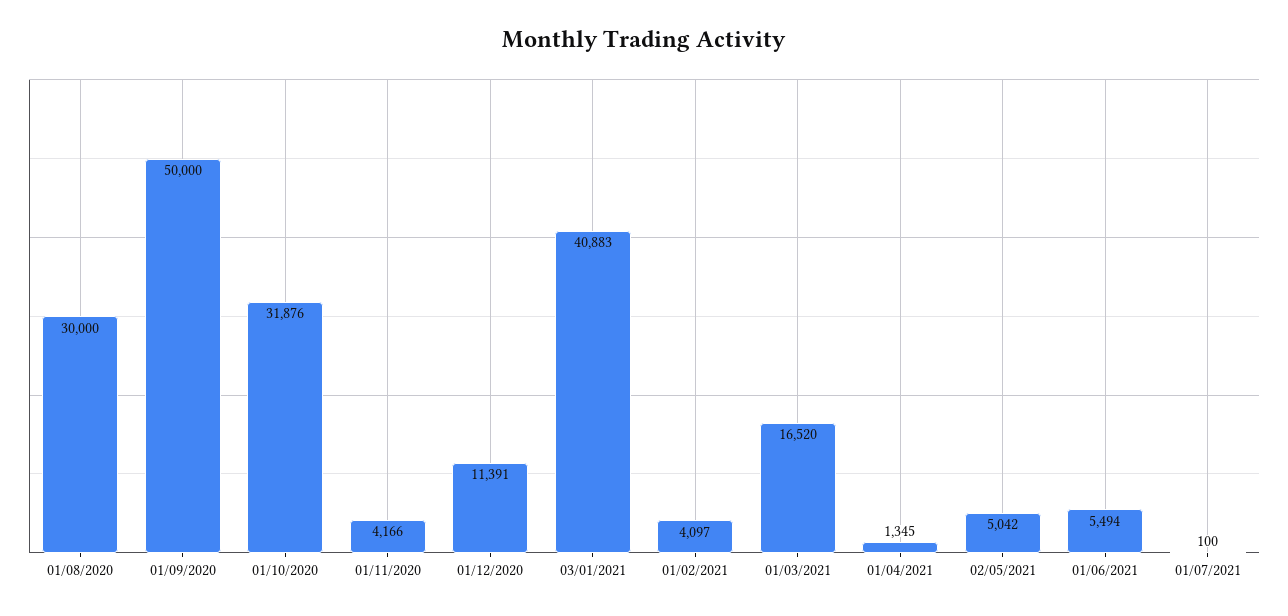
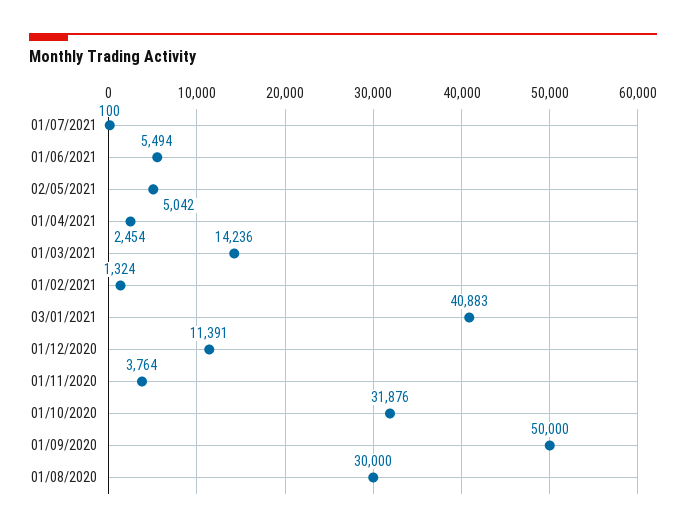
01/11/2020: 4166 -> 3764
01/02/2021: 4097 -> 1324
01/03/2021: 16520 -> 14236
01/04/2021: 1345 -> 2454

